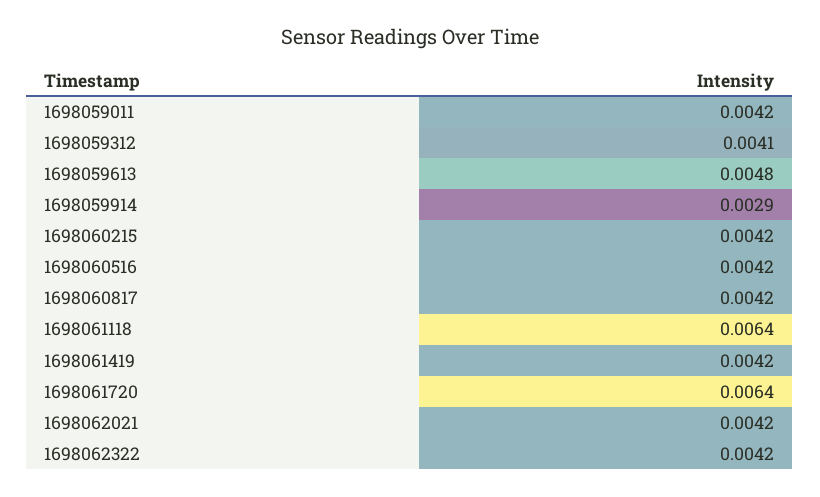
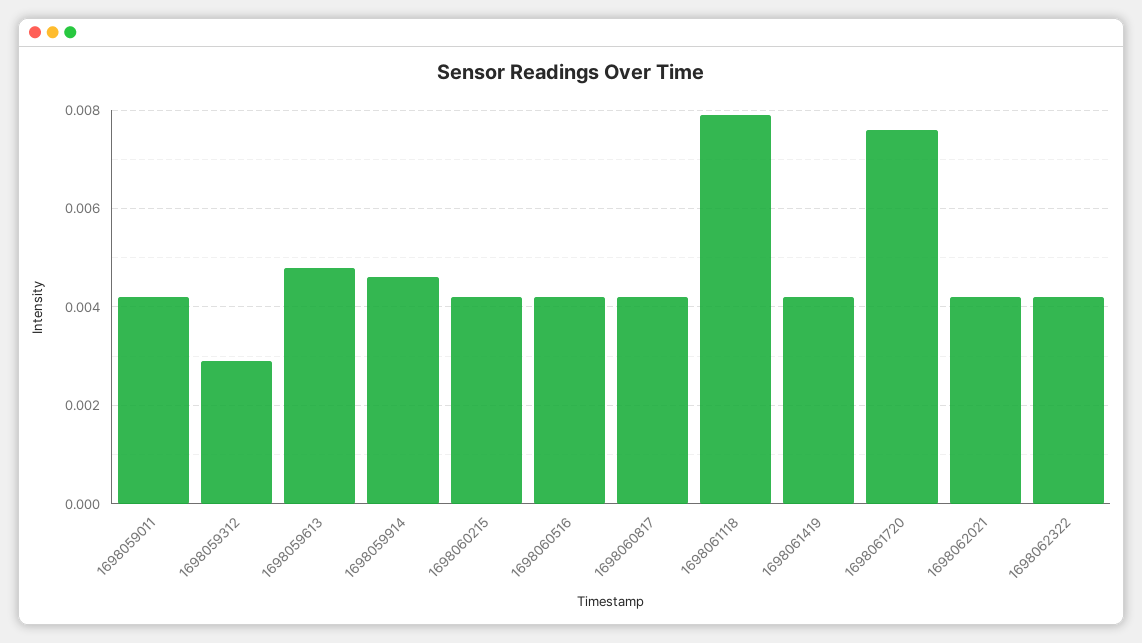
1698059312: 0.0041 -> 0.003
1698059914: 0.0029 -> 0.0045
1698061118: 0.0064 -> 0.008
1698061720: 0.0064 -> 0.0075

